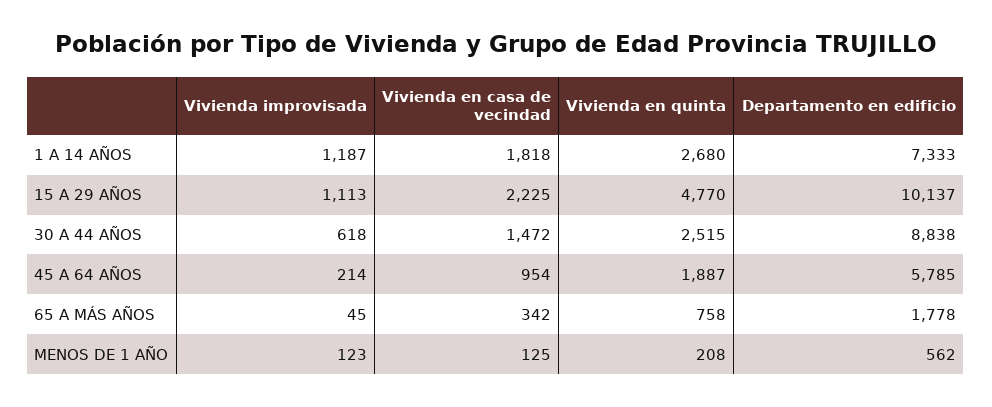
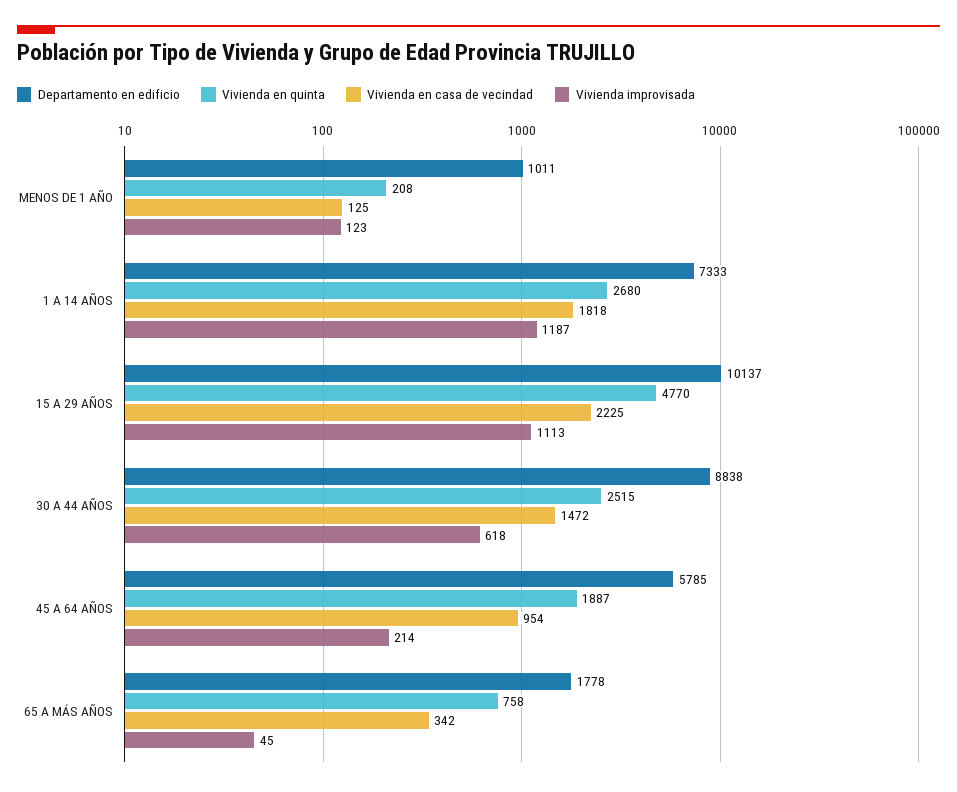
Departamento en edificio, MENOS DE 1 AÑO: 562 -> 1011

